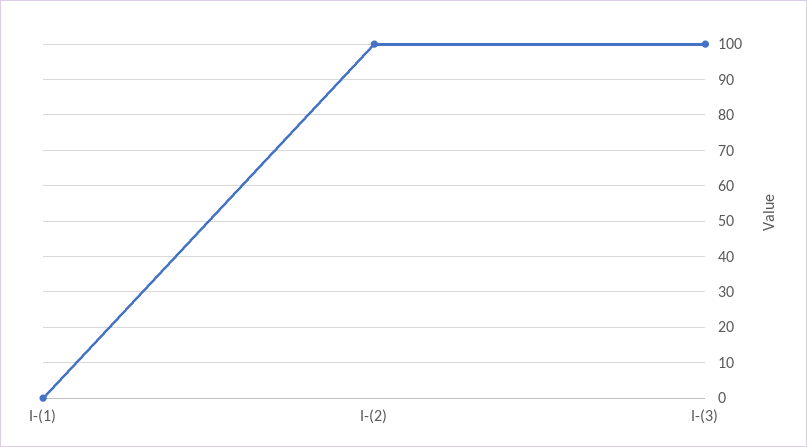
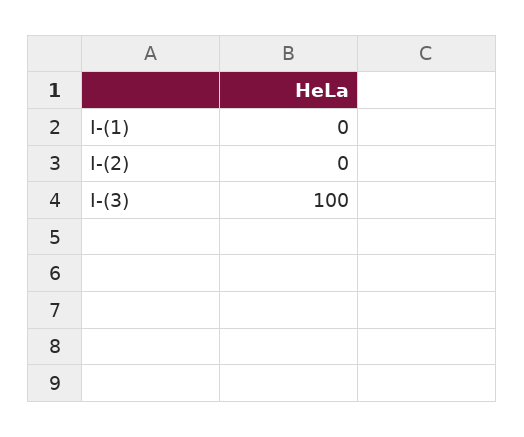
I-(2): 100 -> 0

